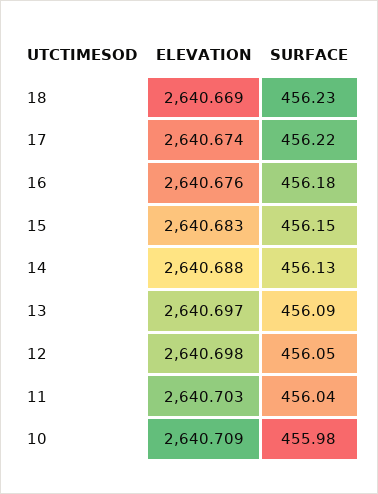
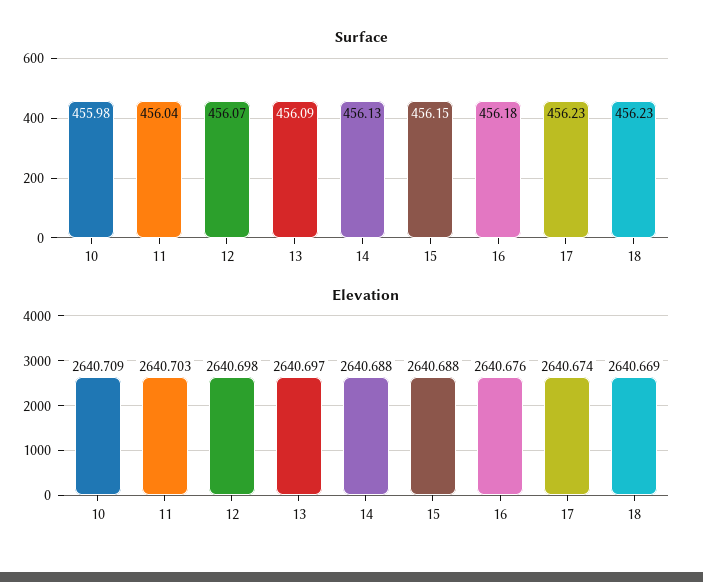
SURFACE, 17: 456.22 -> 456.23
ELEVATION, 15: 2640.683 -> 2640.688
SURFACE, 12: 456.05 -> 456.07

